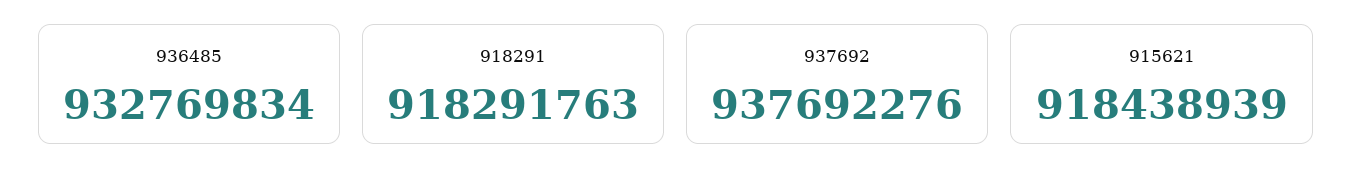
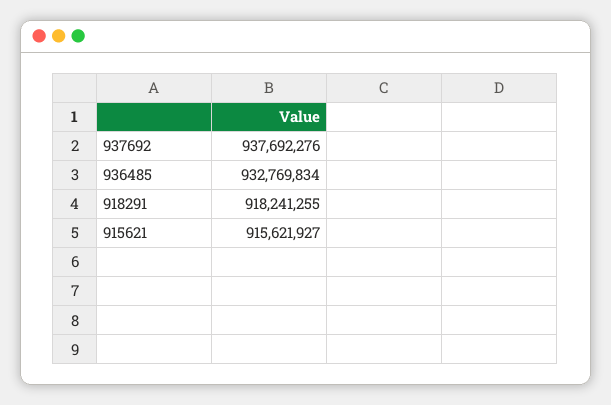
918291: 918291763 -> 918241255
915621: 918438939 -> 915621927

